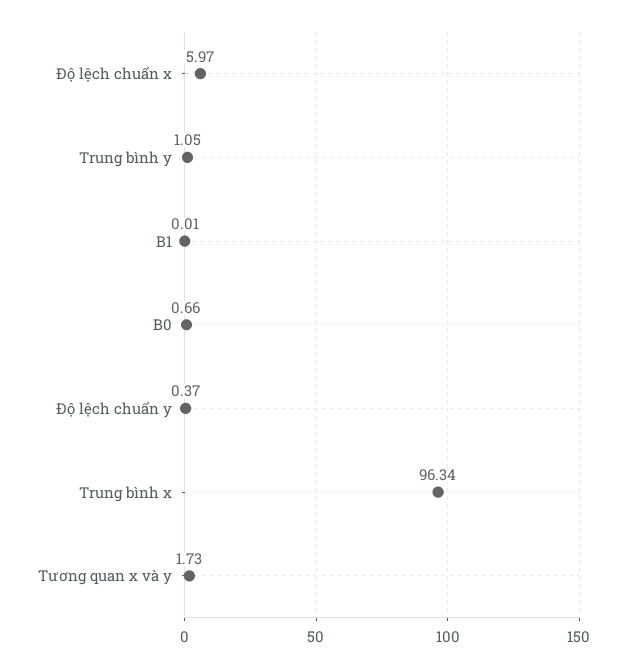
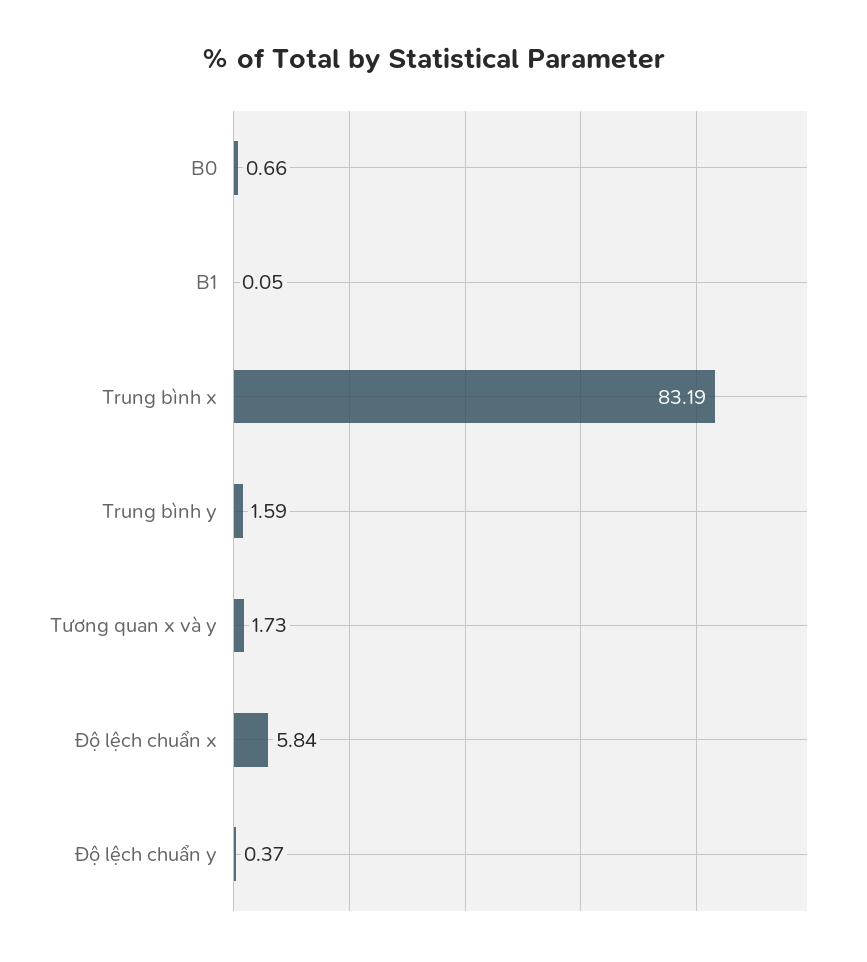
Độ lệch chuẩn x: 5.97 -> 5.84
Trung bình y: 1.05 -> 1.59
B1: 0.01 -> 0.05
Trung bình x: 96.34 -> 83.19

